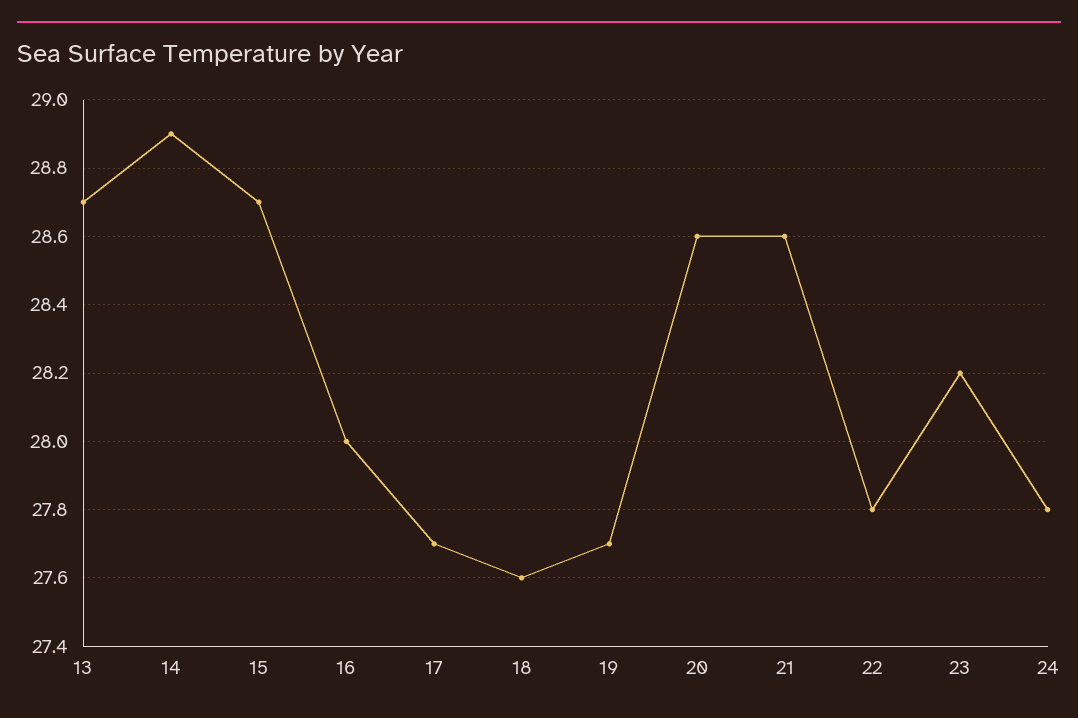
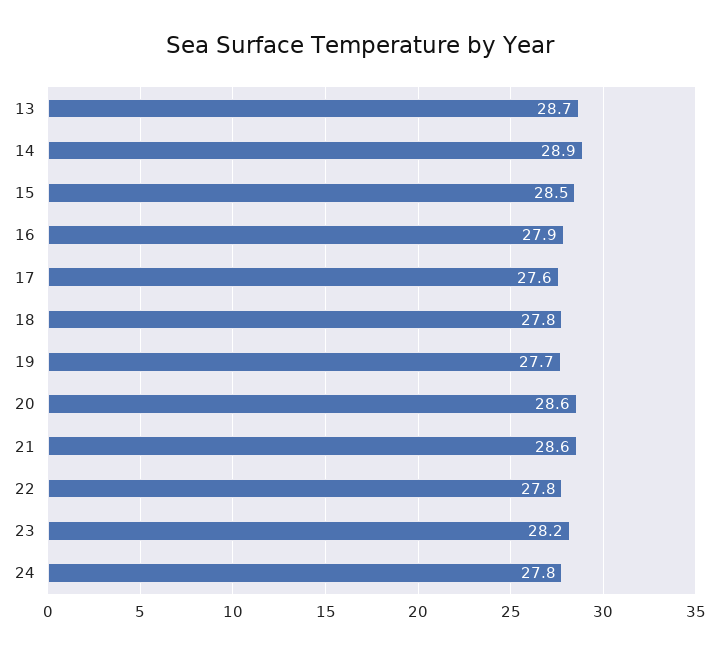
15: 28.7 -> 28.5
16: 28 -> 27.9
17: 27.7 -> 27.6
18: 27.6 -> 27.8

